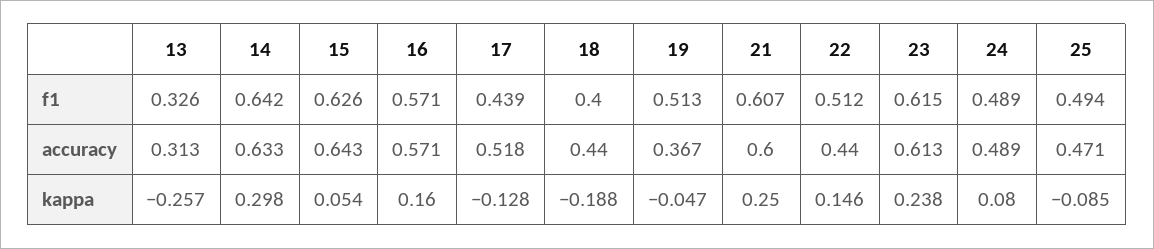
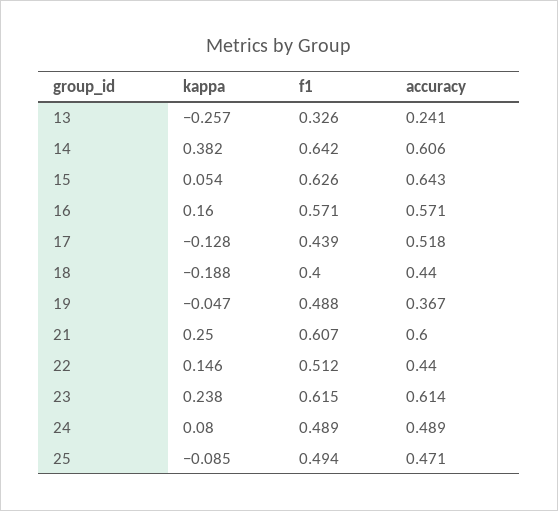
19, f1: 0.513 -> 0.488
13, accuracy: 0.313 -> 0.241
14, accuracy: 0.633 -> 0.606
23, accuracy: 0.613 -> 0.614
14, kappa: 0.298 -> 0.382

